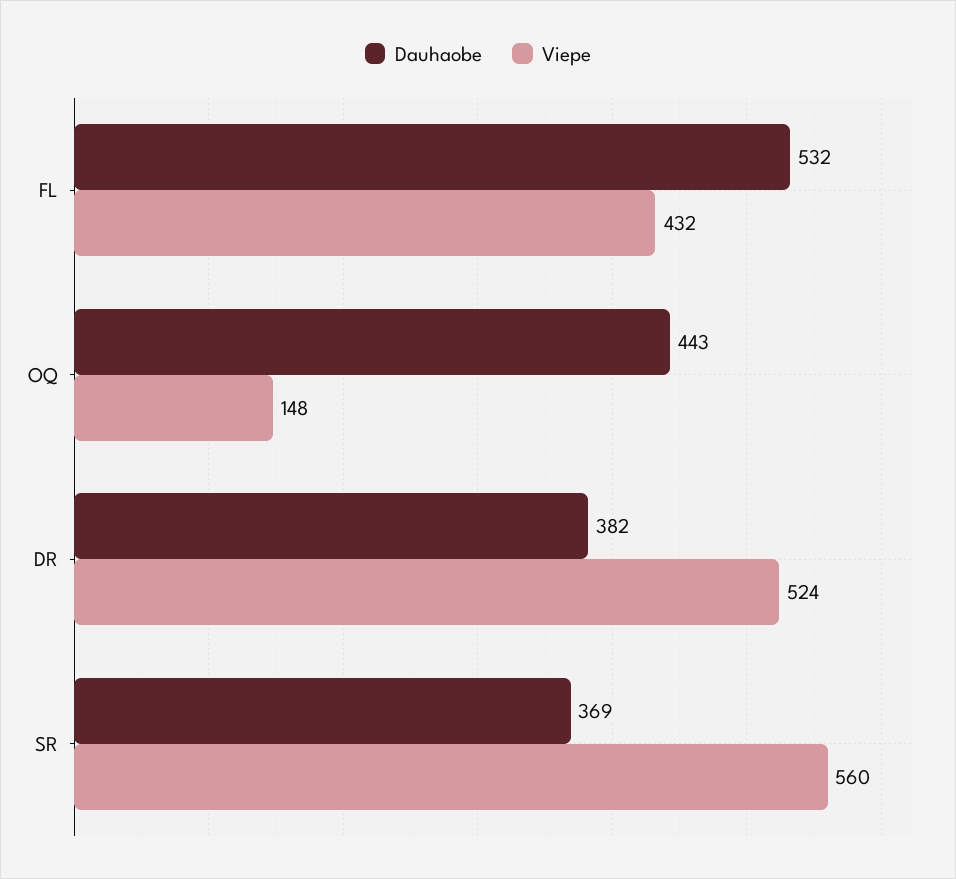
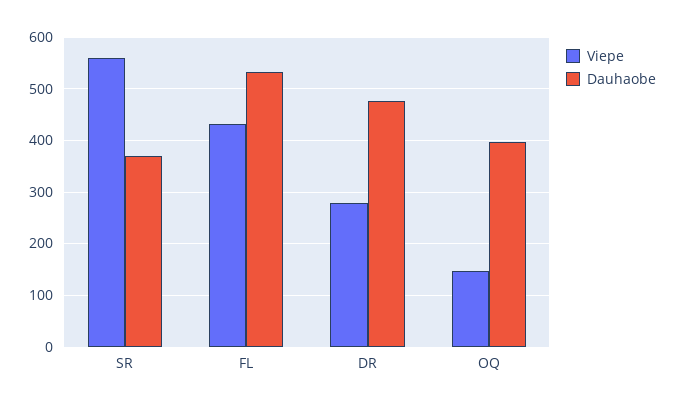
Dauhaobe, OQ: 443 -> 400
Dauhaobe, DR: 382 -> 480
Viepe, DR: 524 -> 280

